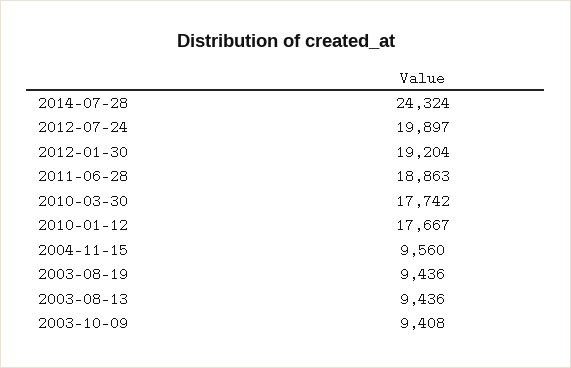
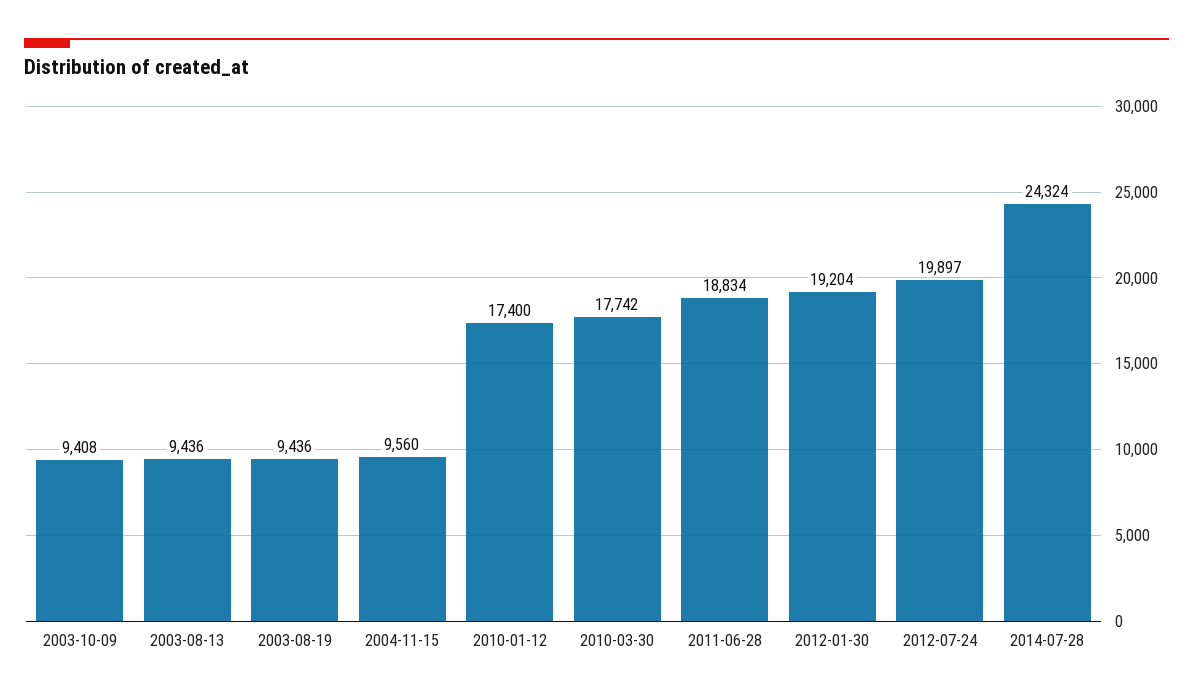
2011-06-28: 18863 -> 18834
2010-01-12: 17667 -> 17400

